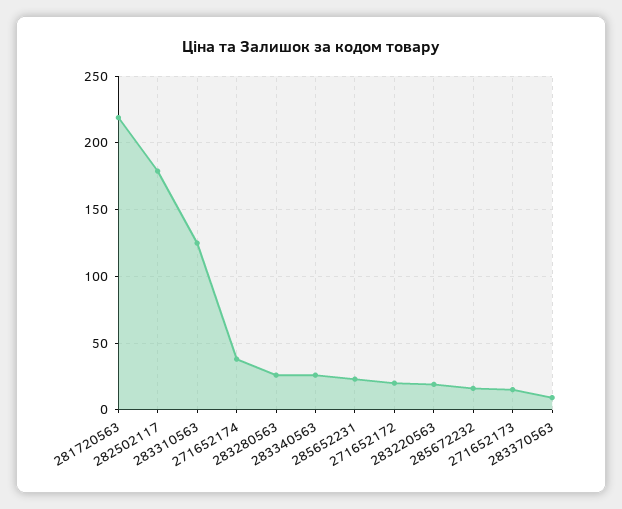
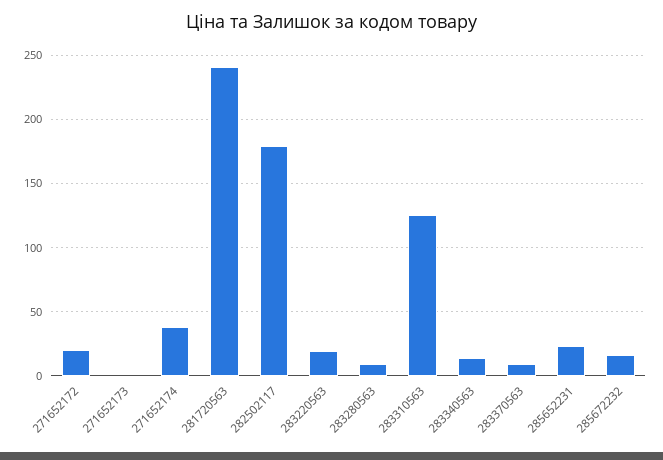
281720563: 220 -> 240
283280563: 25 -> 10
283340563: 25 -> 15
271652173: 15 -> 0

